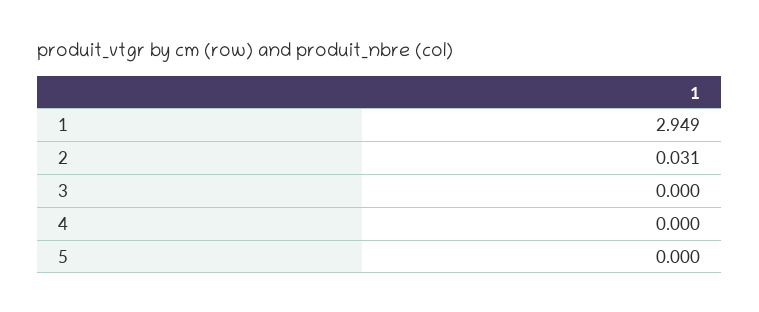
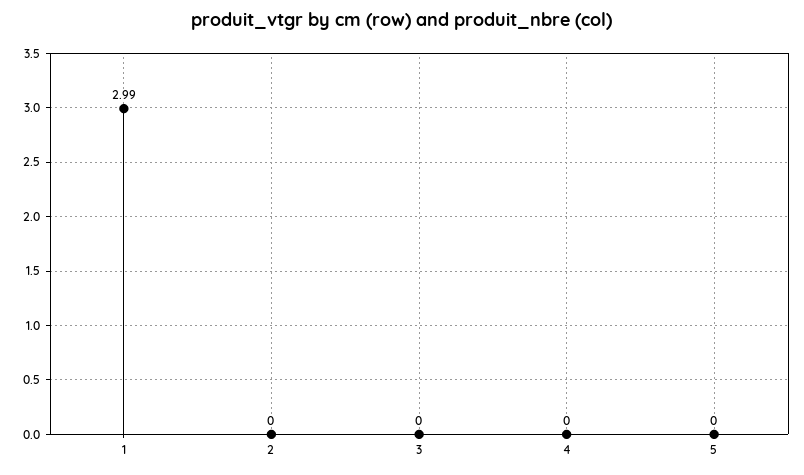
1: 2.949 -> 2.99
2: 0.031 -> 0

